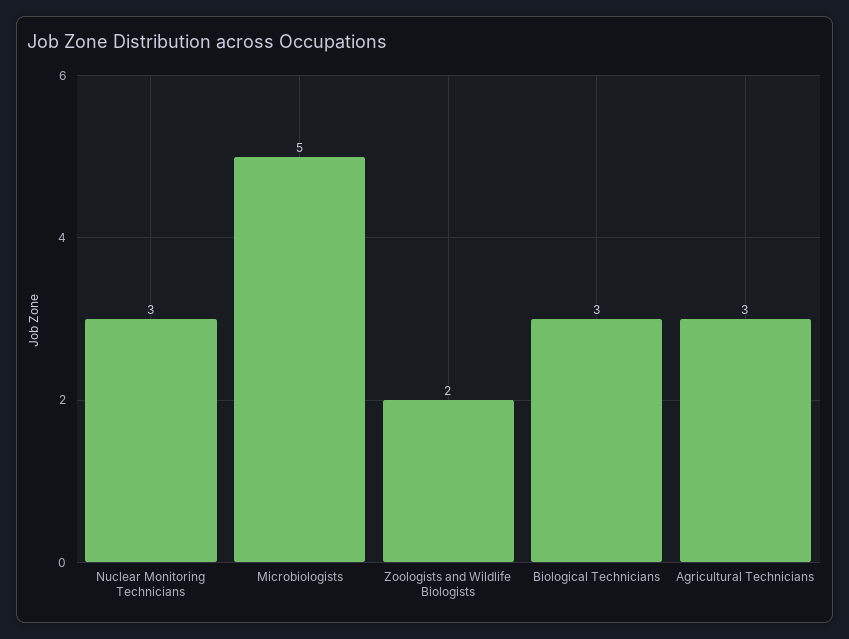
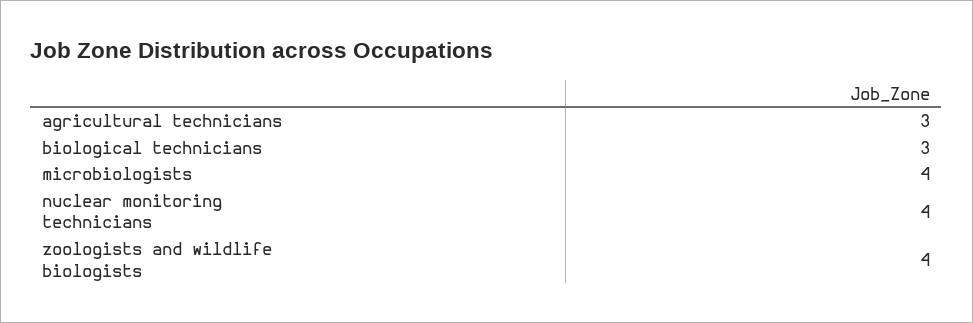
Nuclear Monitoring Technicians: 3 -> 4
Microbiologists: 5 -> 4
Zoologists and Wildlife Biologists: 2 -> 4

